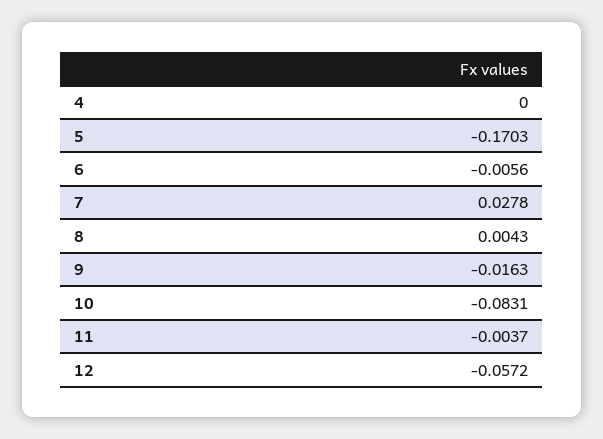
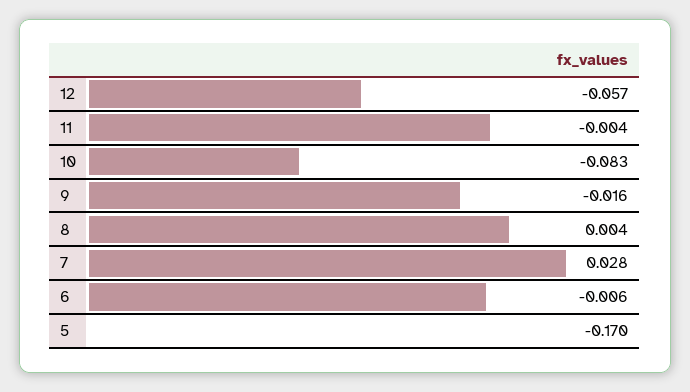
4: 0 -> none

